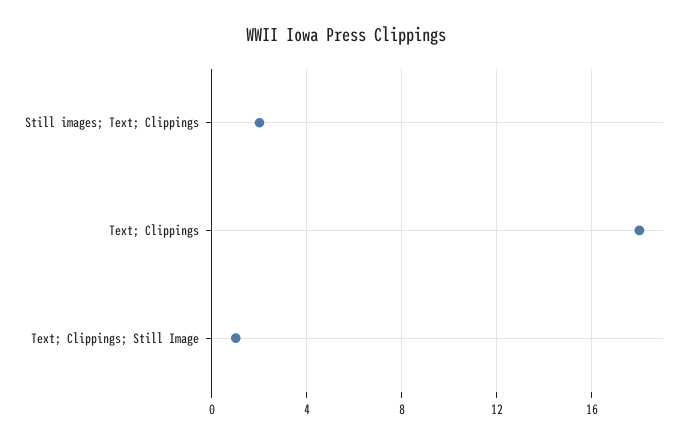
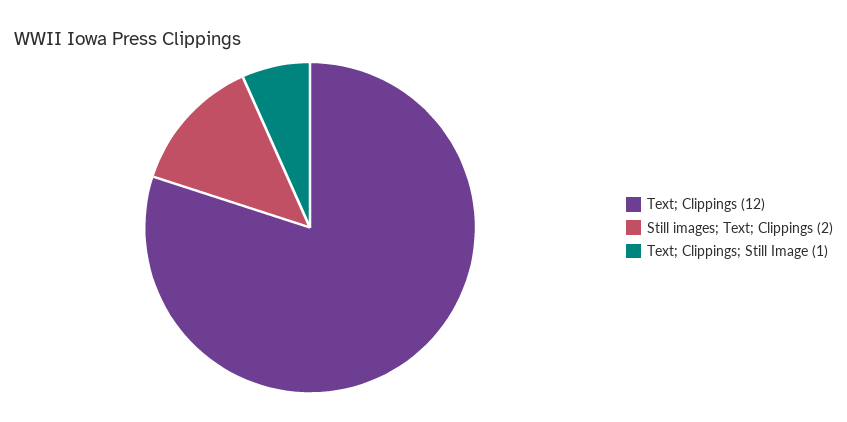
Text; Clippings: 18 -> 12

